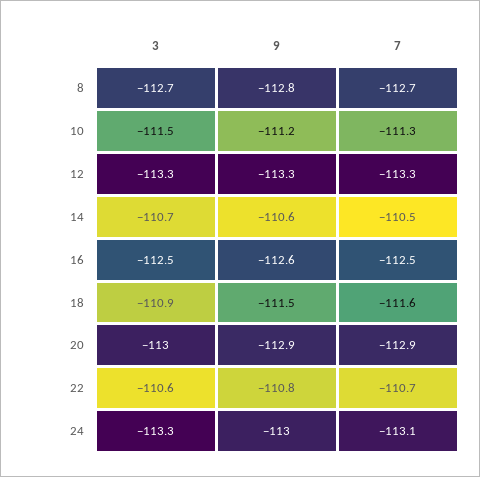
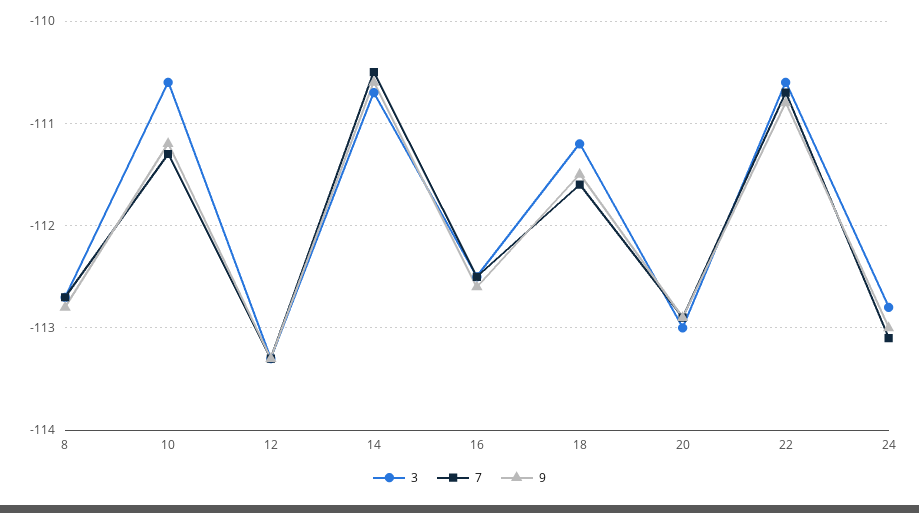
3, 10: -111.5 -> -110.6
3, 18: -110.9 -> -111.2
3, 24: -113.3 -> -112.8

